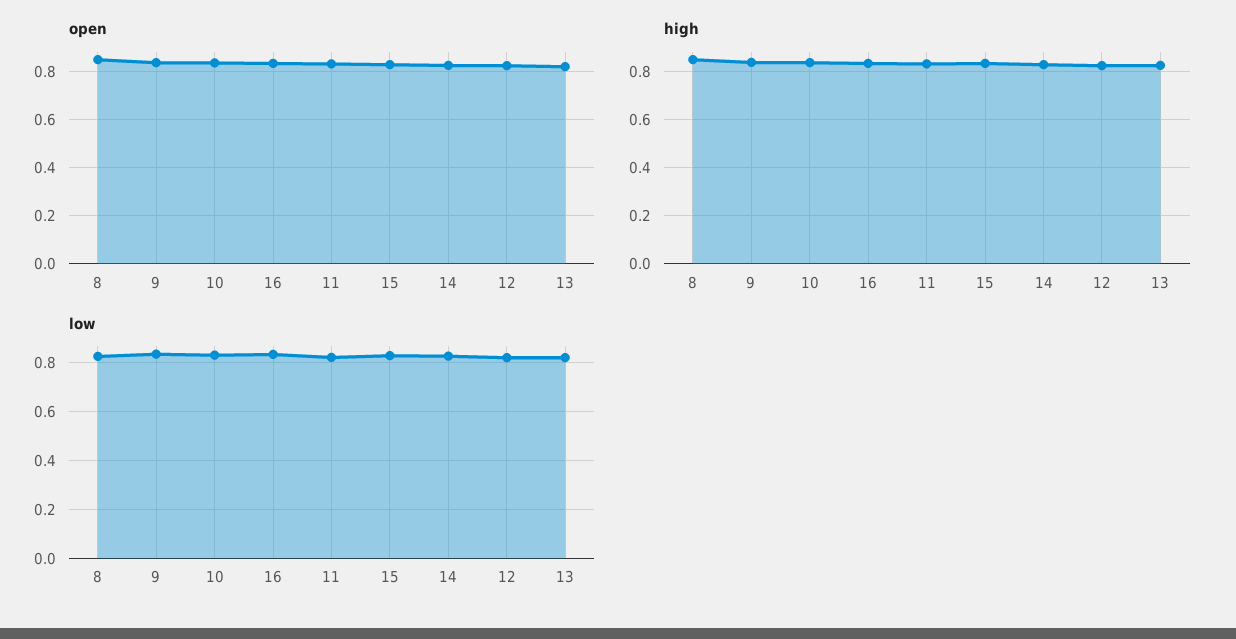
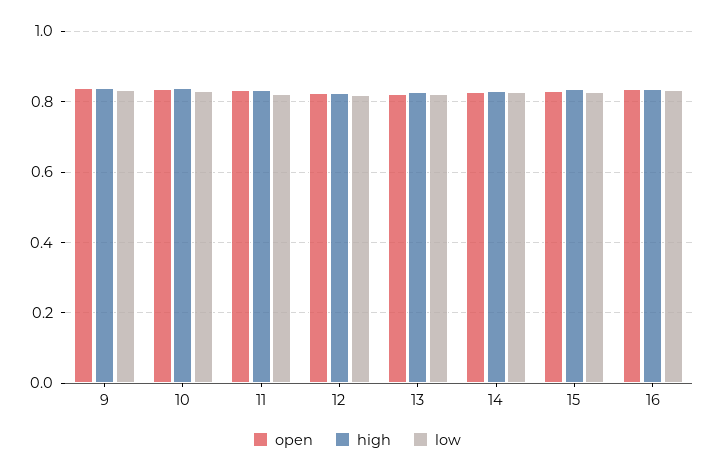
open, 8: 0.85 -> none
high, 8: 0.85 -> none
low, 8: 0.825 -> none

